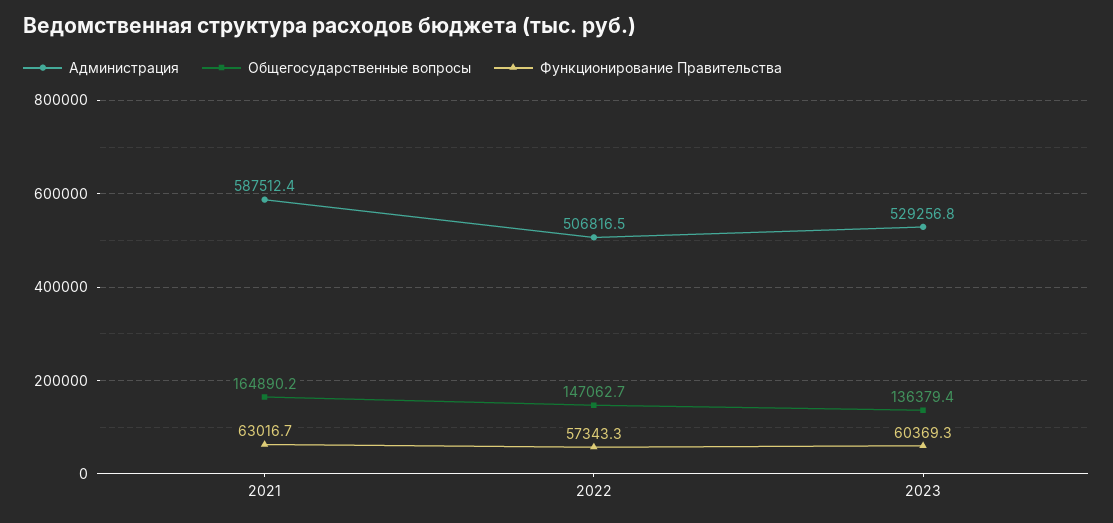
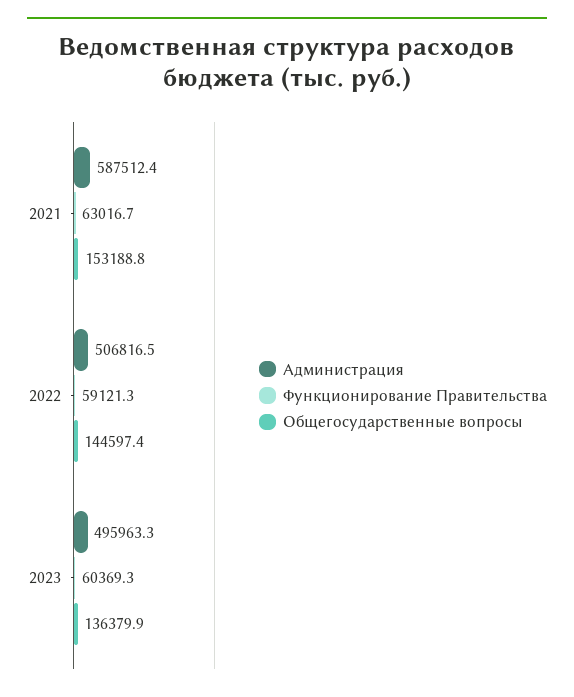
Общегосударственные вопросы, 2021: 164890.2 -> 153188.8
Общегосударственные вопросы, 2022: 147062.7 -> 144597.4
Функционирование Правительства, 2022: 57343.3 -> 59121.3
Администрация, 2023: 529256.8 -> 495963.3
Общегосударственные вопросы, 2023: 136379.4 -> 136379.9

